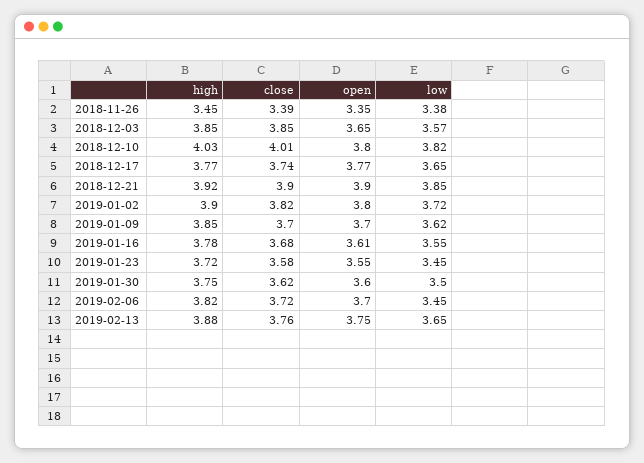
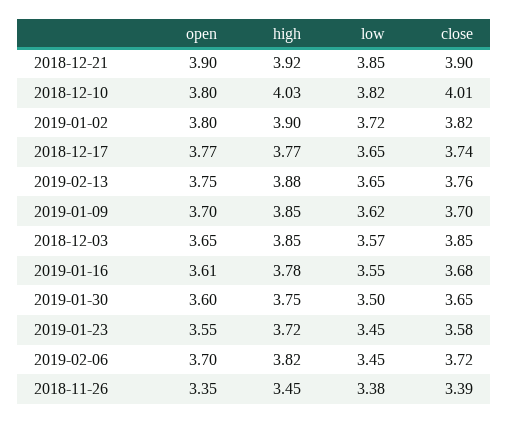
close, 2019-01-30: 3.62 -> 3.65

